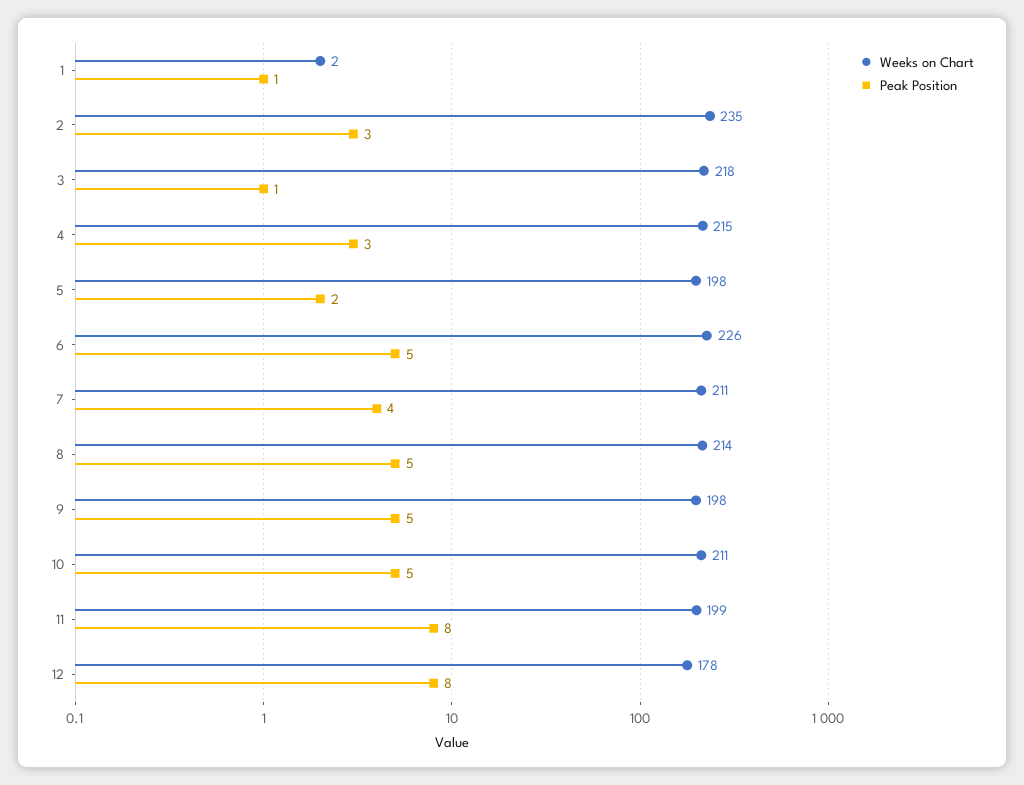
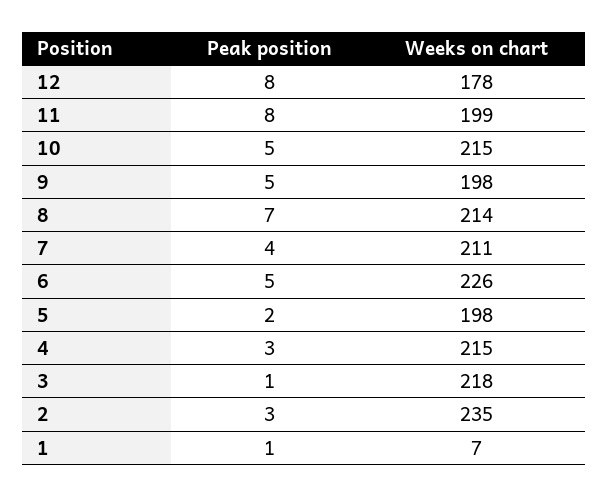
Weeks on Chart, 1: 2 -> 7
Peak Position, 8: 5 -> 7
Weeks on Chart, 10: 211 -> 215

